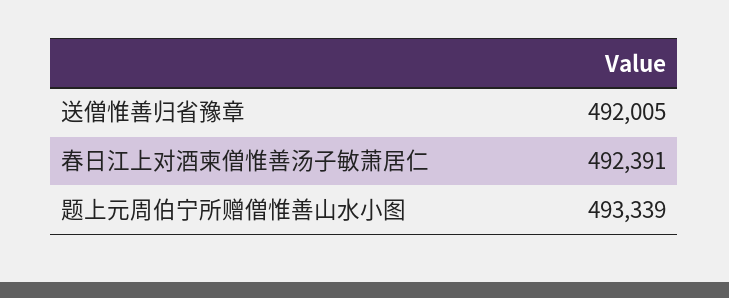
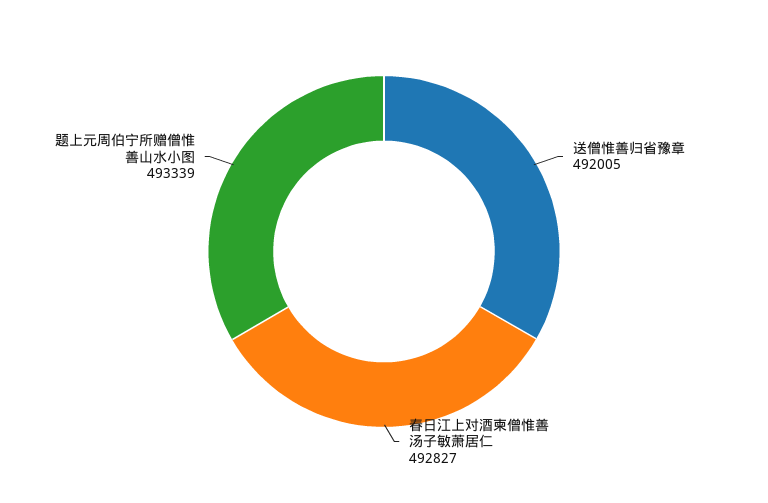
春日江上对酒柬僧惟善汤子敏萧居仁: 492391 -> 492827

